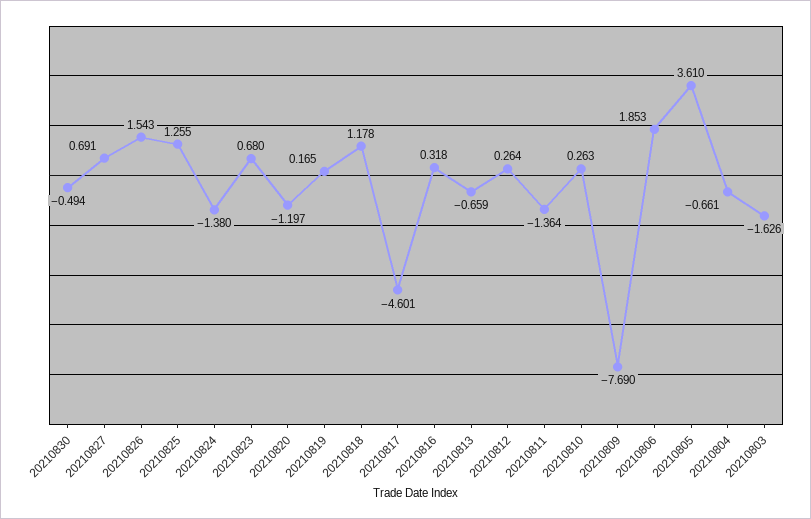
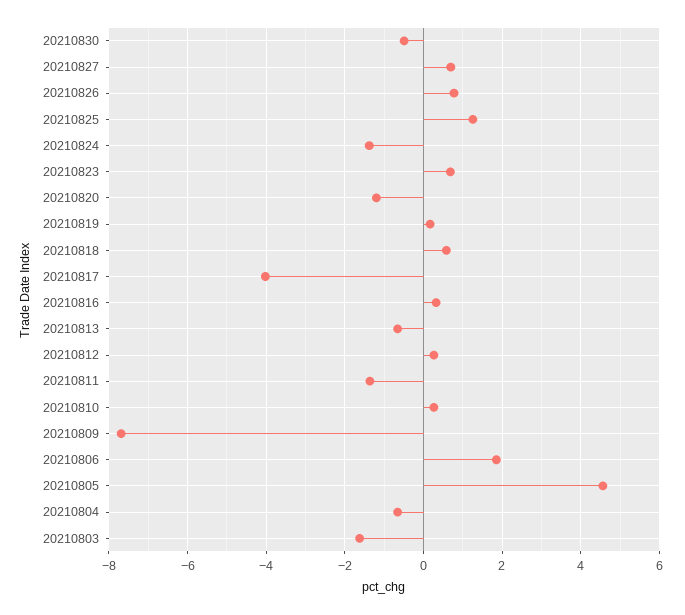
20210826: 1.543 -> 0.8
20210818: 1.178 -> 0.6
20210817: -4.601 -> -4
20210805: 3.61 -> 4.6

